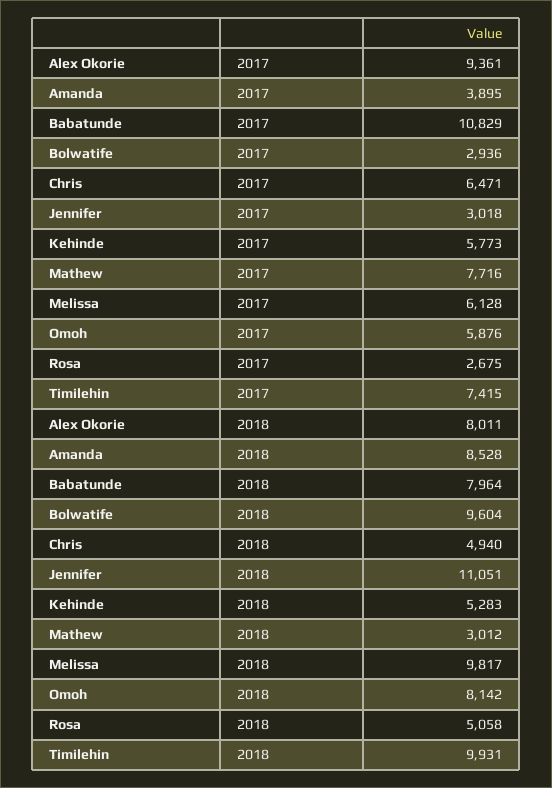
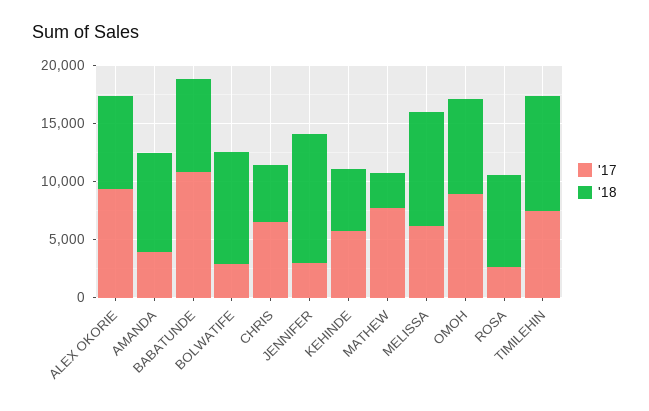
2017, Omoh: 5876 -> 9000
2018, Rosa: 5058 -> 8000

